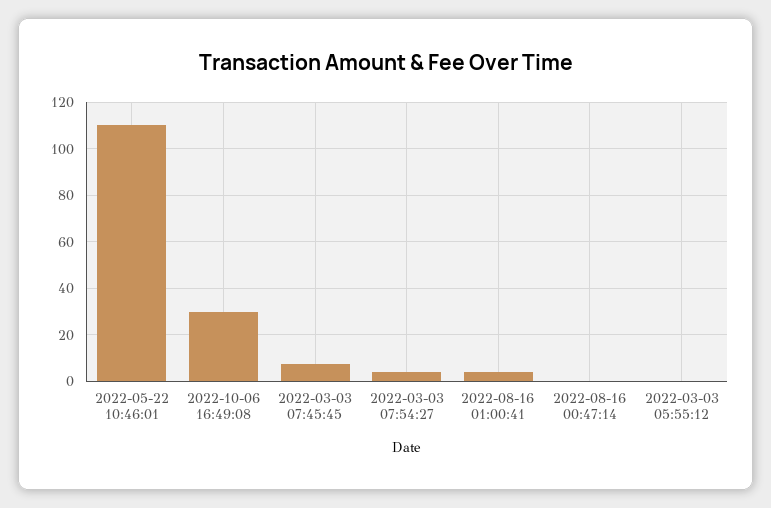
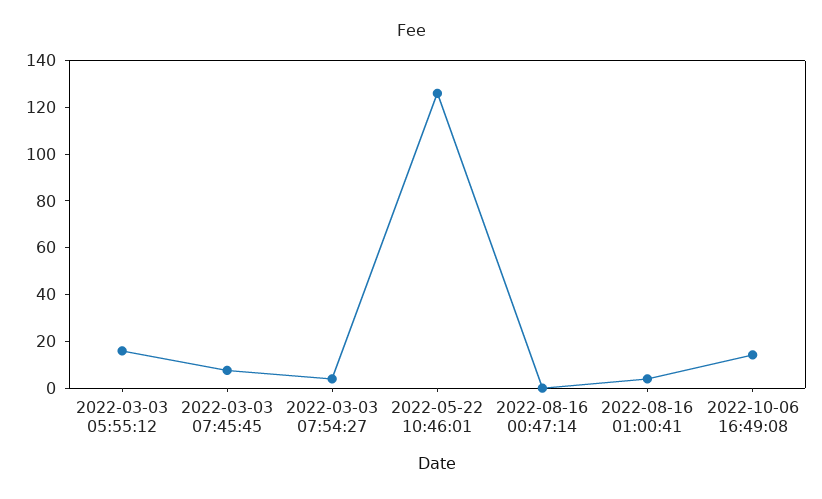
2022-05-22 10:46:01: 110 -> 125
2022-10-06 16:49:08: 30 -> 15
2022-03-03 05:55:12: 0 -> 15

